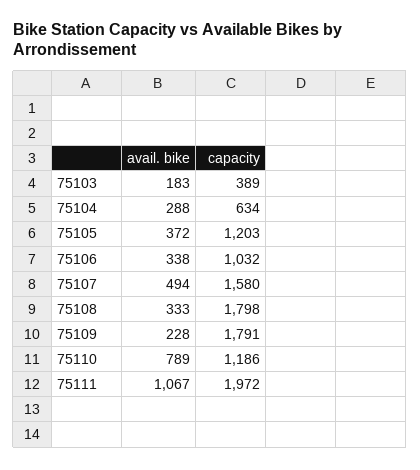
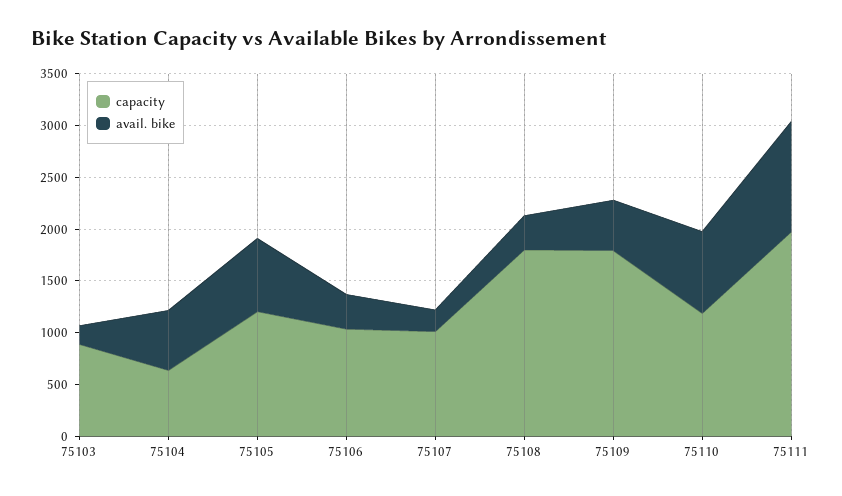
capacity, 75103: 389 -> 900
avail. bike, 75104: 288 -> 600
avail. bike, 75105: 372 -> 700
avail. bike, 75107: 494 -> 200
capacity, 75107: 1580 -> 1000
avail. bike, 75109: 228 -> 500

